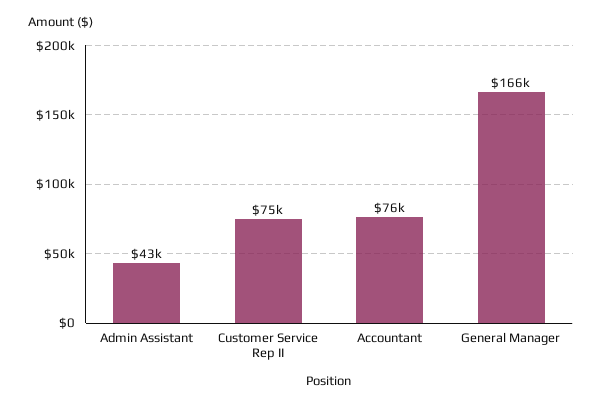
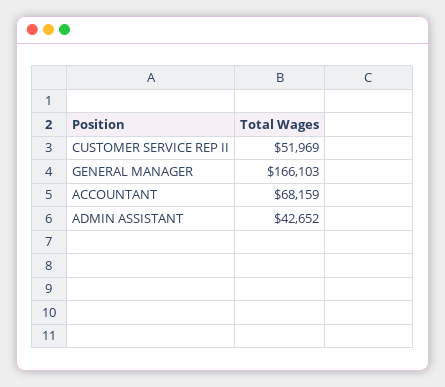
Customer Service Rep II: 75000 -> 51969
Accountant: 76000 -> 68159

